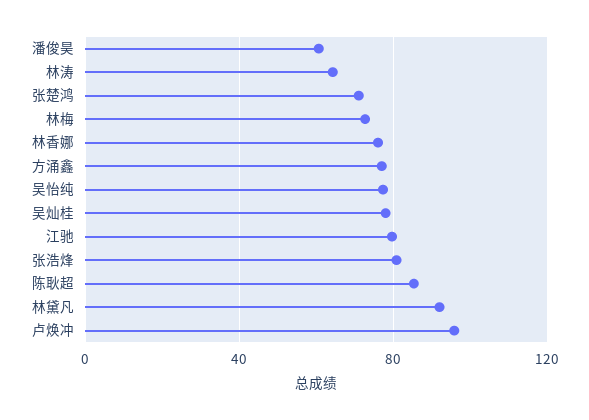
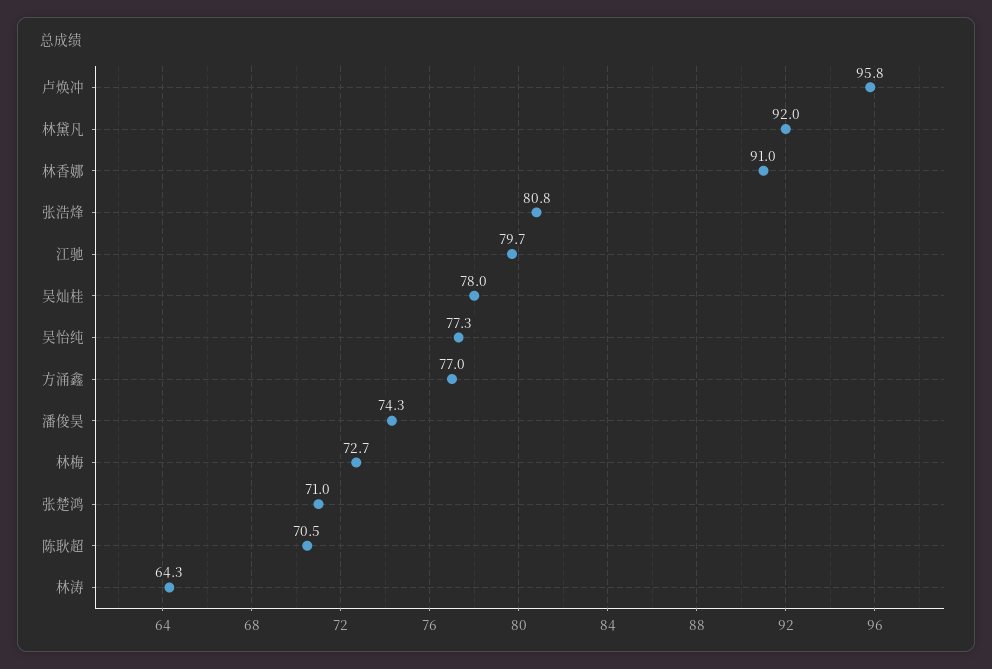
潘俊昊: 60 -> 74.3
林香娜: 75 -> 91
陈耿超: 85 -> 70.5

